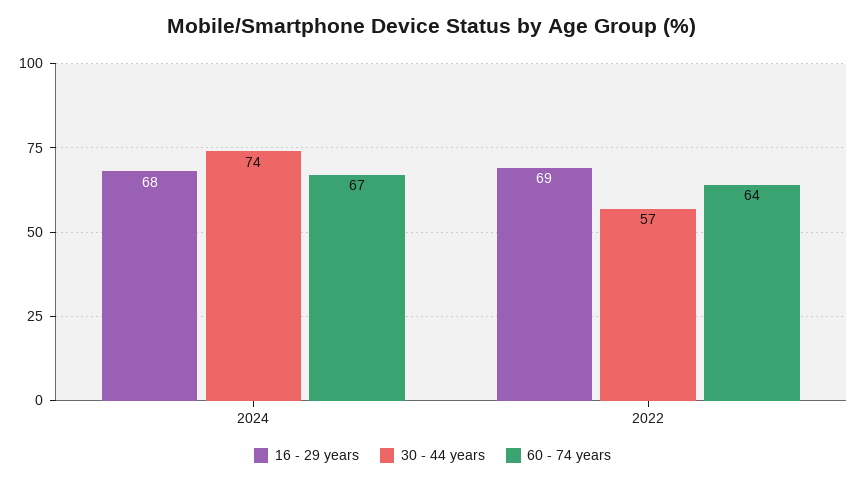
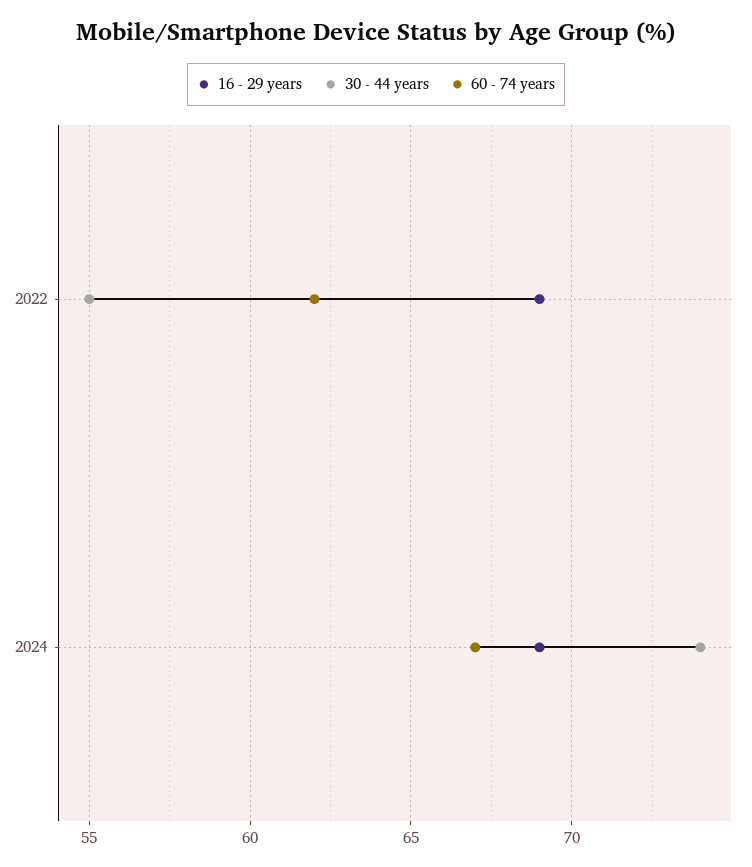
16 - 29 years, 2024: 68 -> 69
30 - 44 years, 2022: 57 -> 55
60 - 74 years, 2022: 64 -> 62

